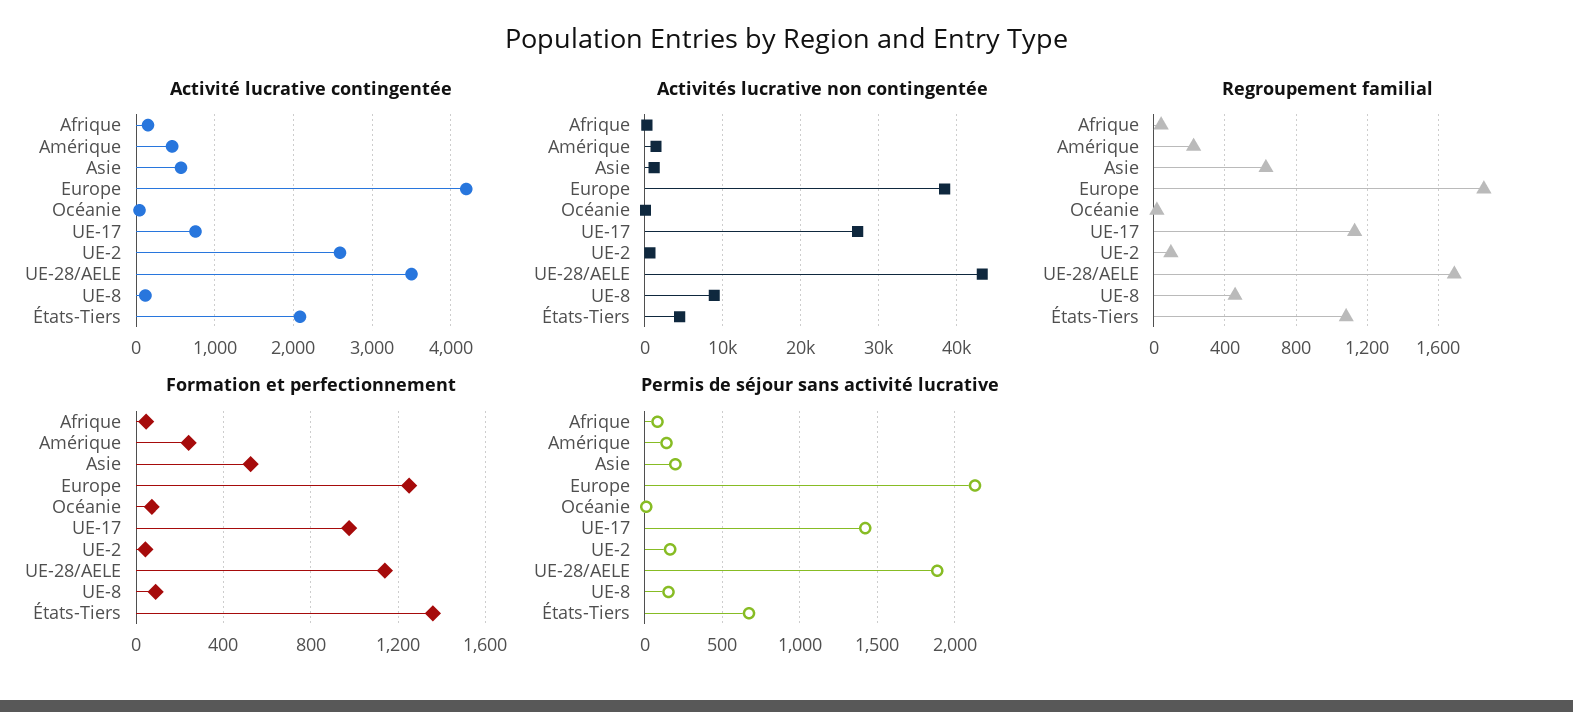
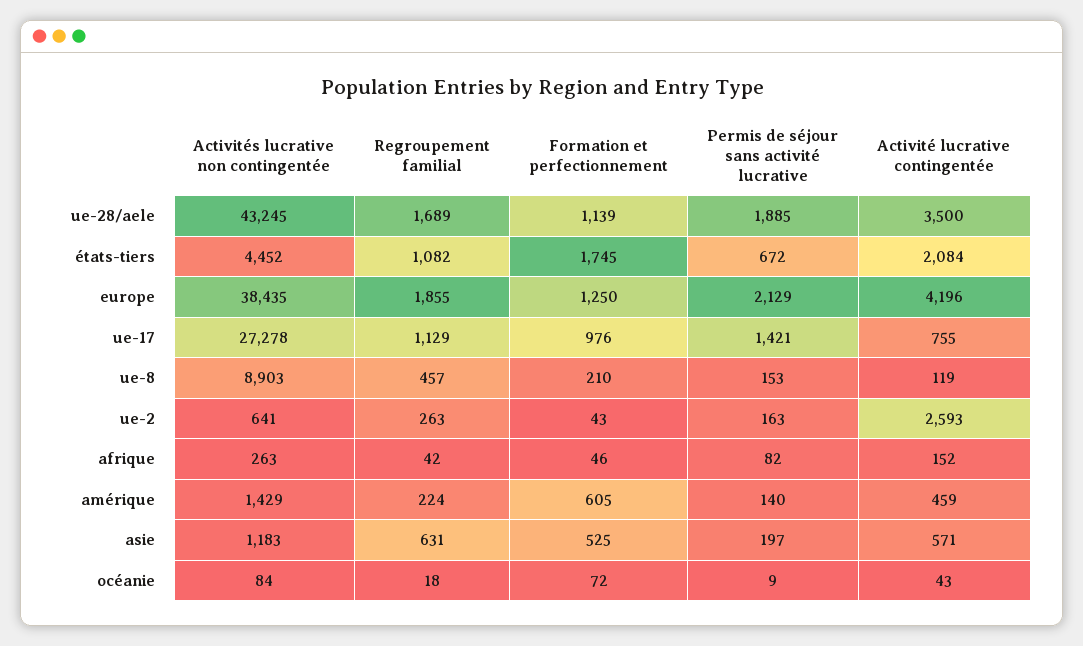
Regroupement familial, UE-2: 100 -> 263
Formation et perfectionnement, Amérique: 250 -> 605
Formation et perfectionnement, UE-8: 100 -> 210
Formation et perfectionnement, États-Tiers: 1350 -> 1745

